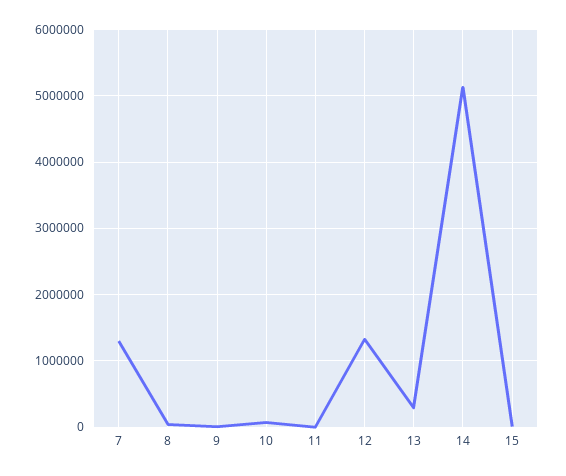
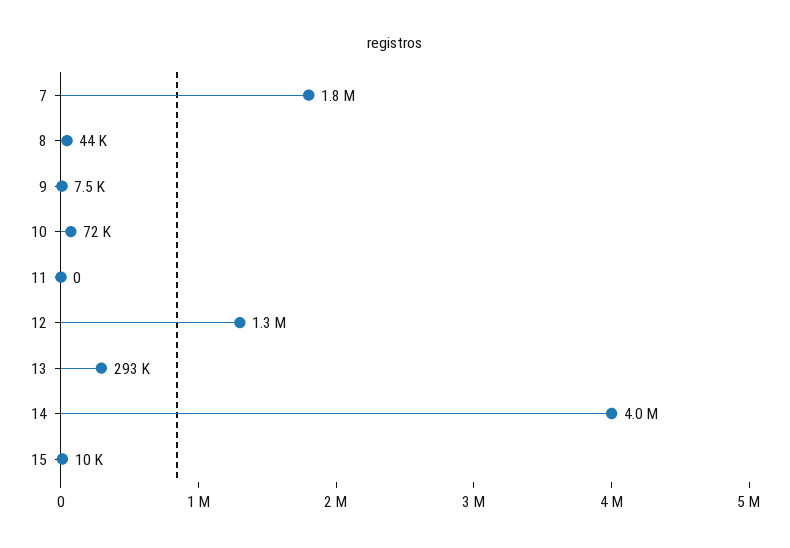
7: 1300000 -> 1800000
14: 5100000 -> 4000000

